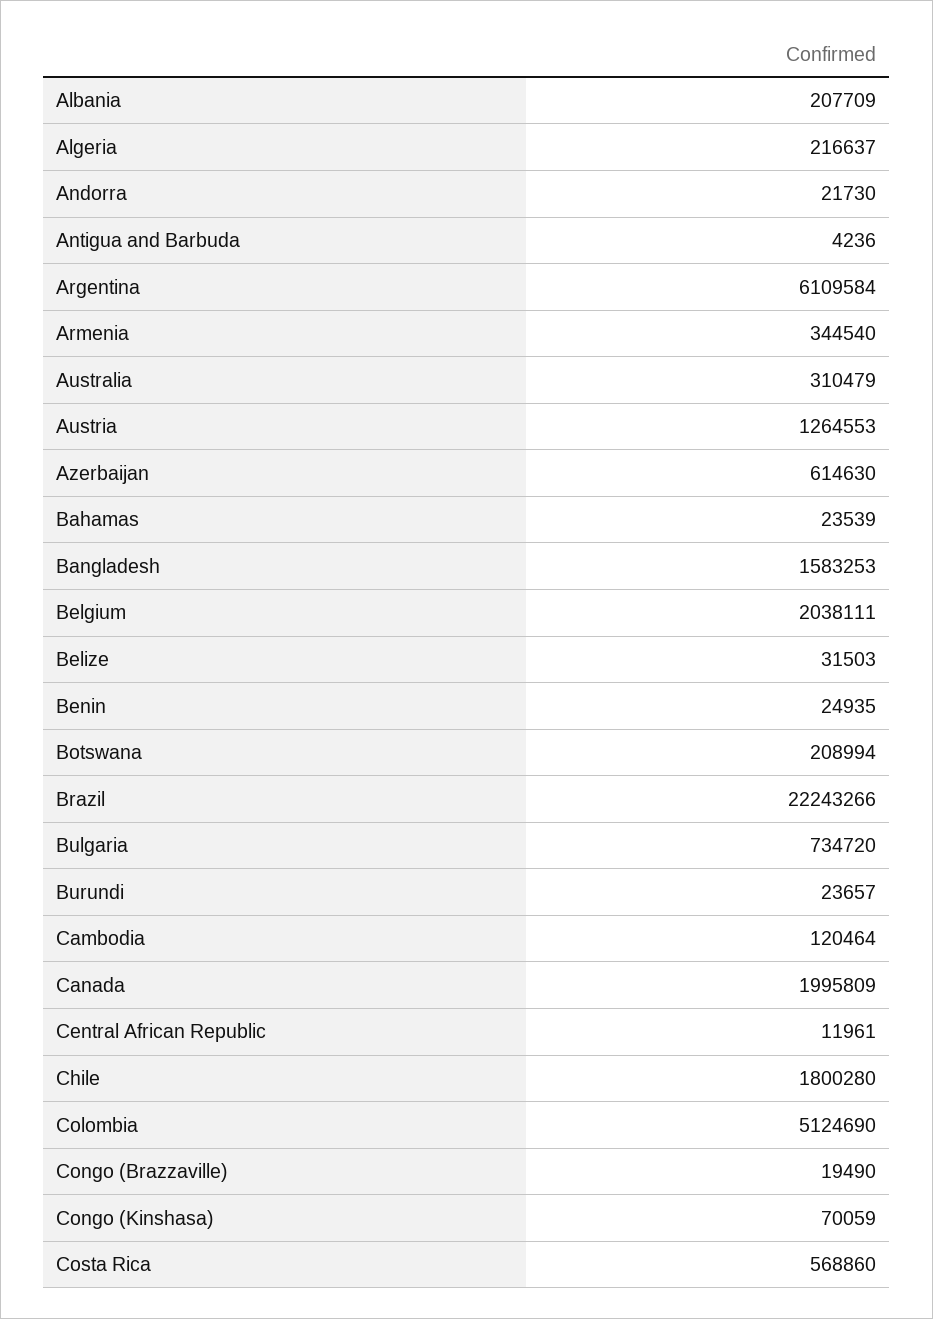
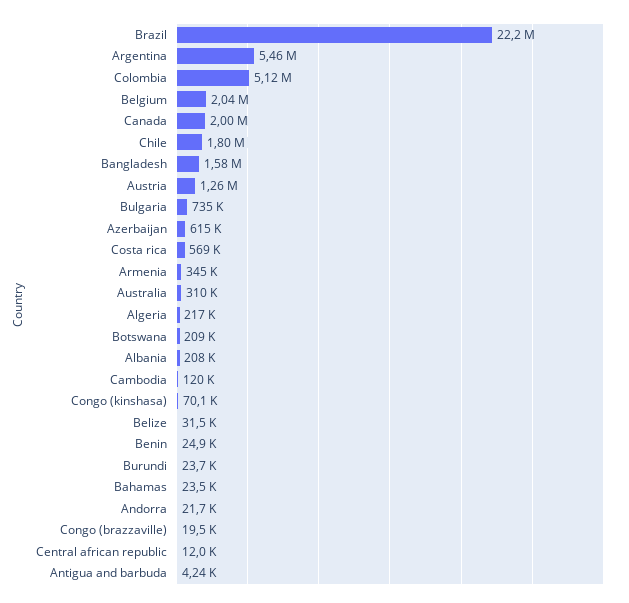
Argentina: 6109584 -> 5460000

